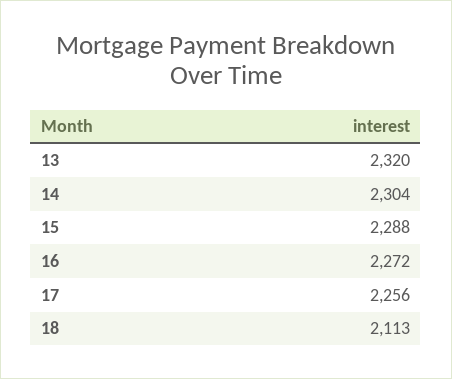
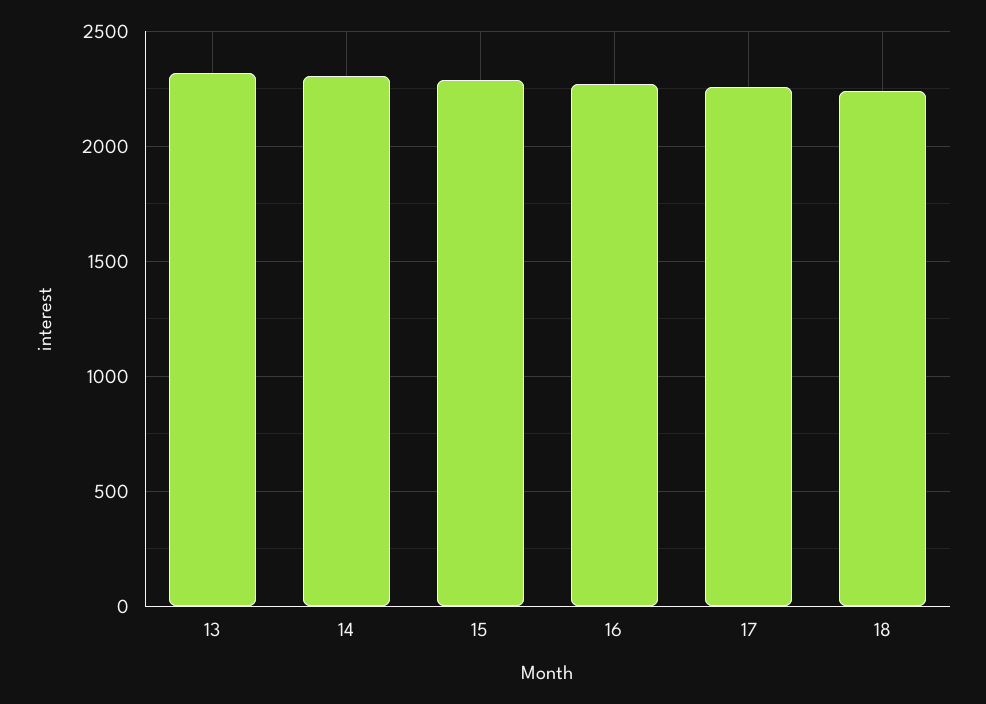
18: 2113 -> 2250

